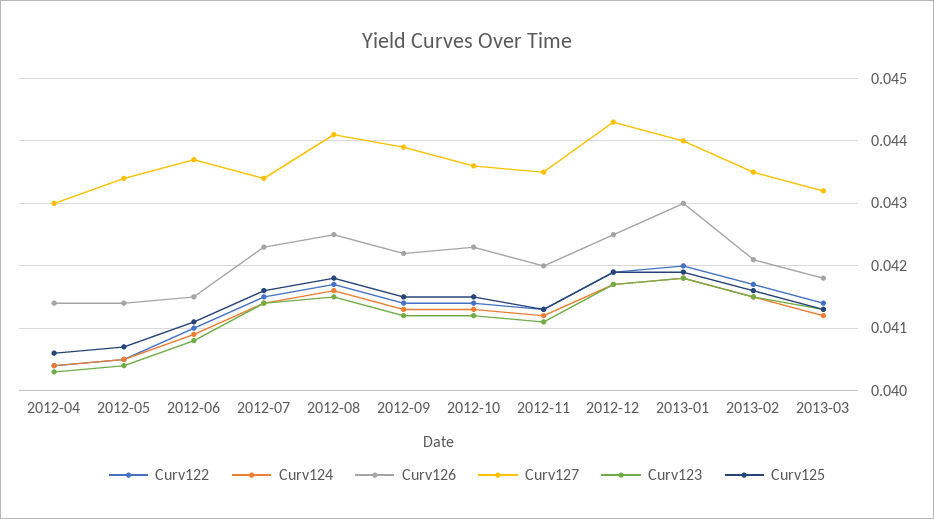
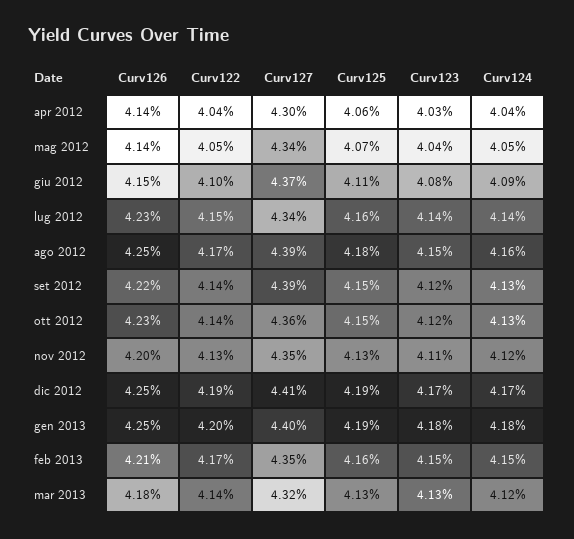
Curv127, 2012-08: 0.0441 -> 0.0439
Curv127, 2012-12: 0.0443 -> 0.0441
Curv126, 2013-01: 0.043 -> 0.0425

